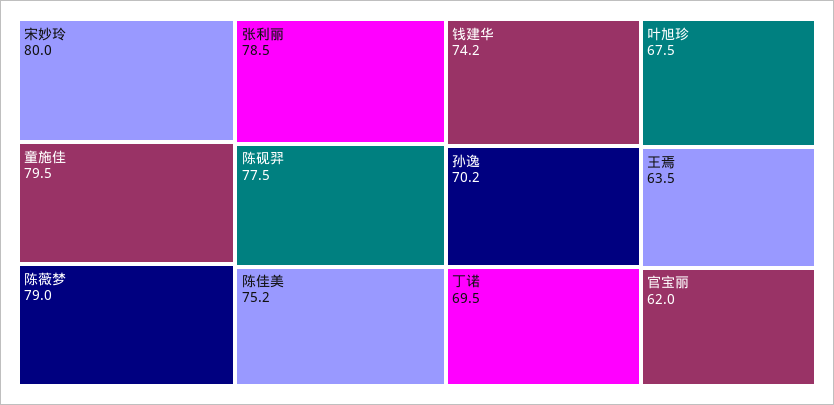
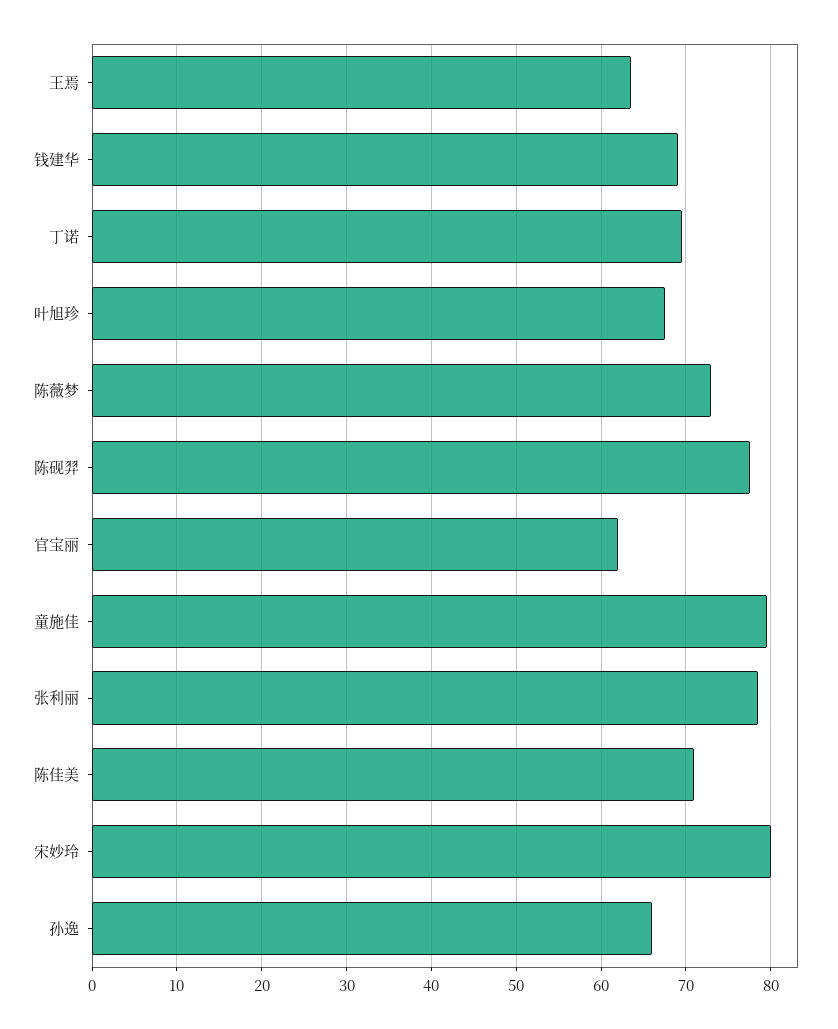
陈薇梦: 79 -> 73
陈佳美: 75.2 -> 71
钱建华: 74.2 -> 69
孙逸: 70.2 -> 66

